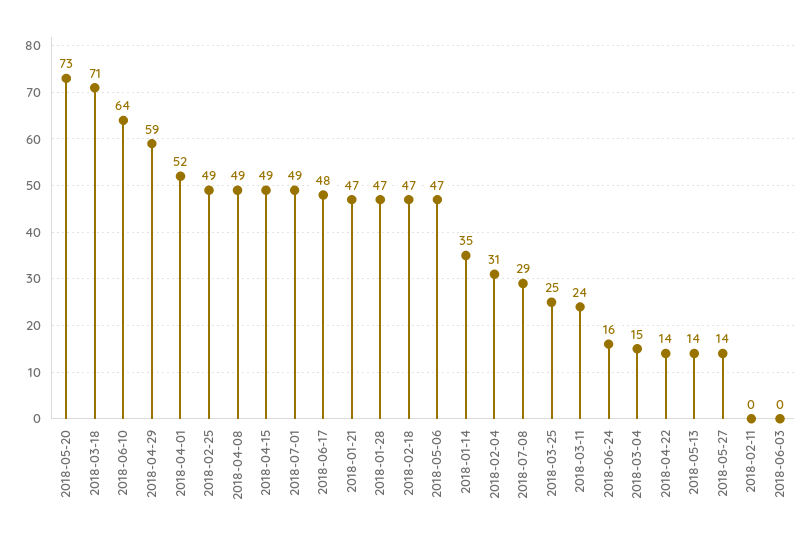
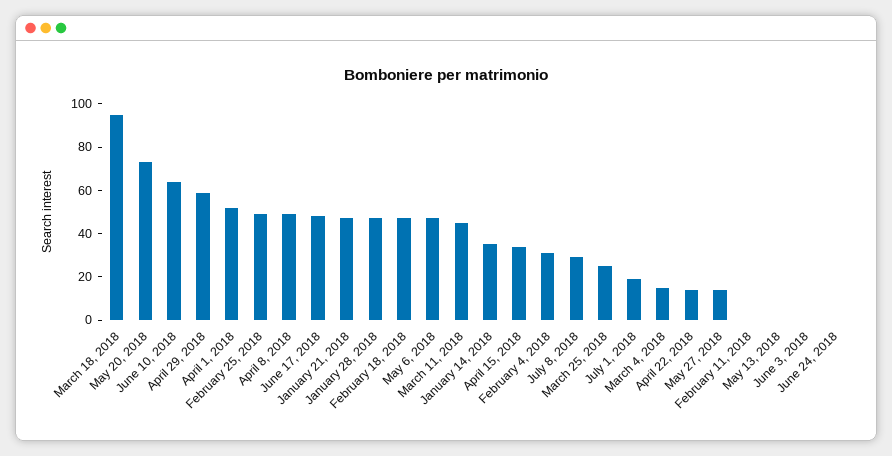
2018-03-18: 71 -> 95
2018-04-15: 49 -> 35
2018-07-01: 49 -> 20
2018-03-11: 24 -> 45
2018-06-24: 16 -> 0
2018-05-13: 14 -> 0

